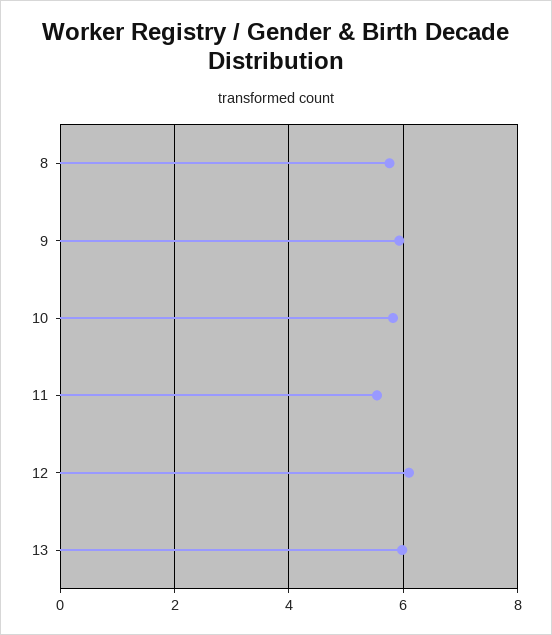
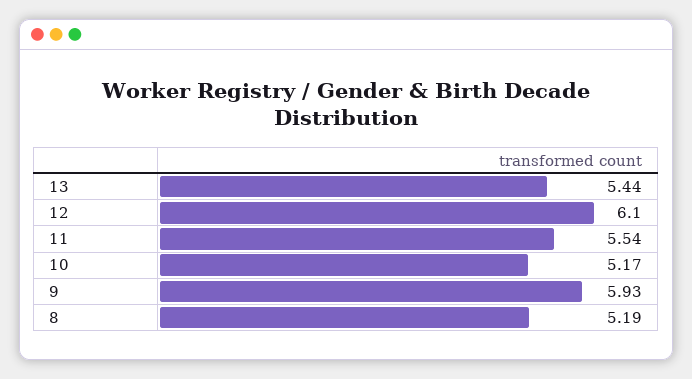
8: 5.8 -> 5.19
10: 5.8 -> 5.17
13: 6 -> 5.44

